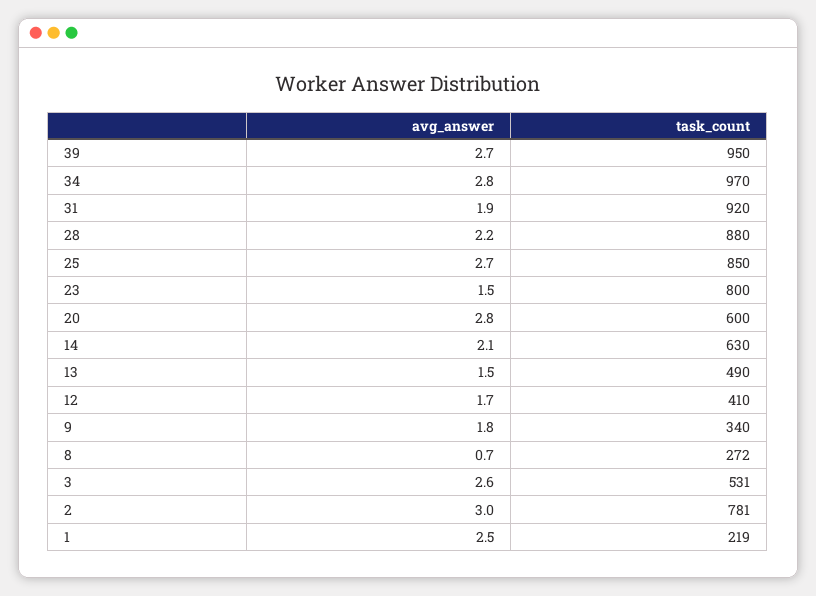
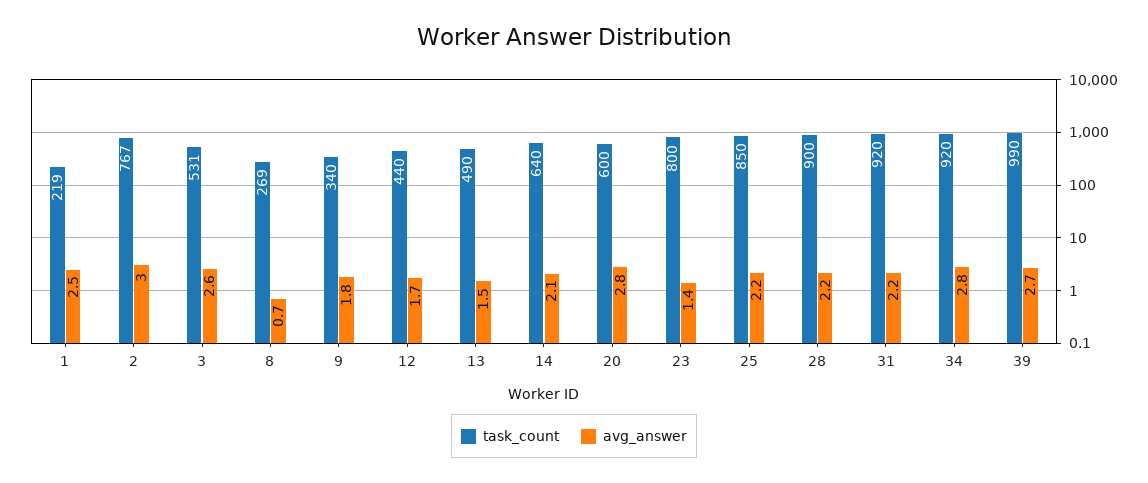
task_count, 39: 950 -> 990
task_count, 34: 970 -> 920
avg_answer, 31: 1.9 -> 2.2
task_count, 28: 880 -> 900
avg_answer, 25: 2.7 -> 2.2
avg_answer, 23: 1.5 -> 1.4
task_count, 14: 630 -> 640
task_count, 12: 410 -> 440
task_count, 8: 272 -> 269
task_count, 2: 781 -> 767

